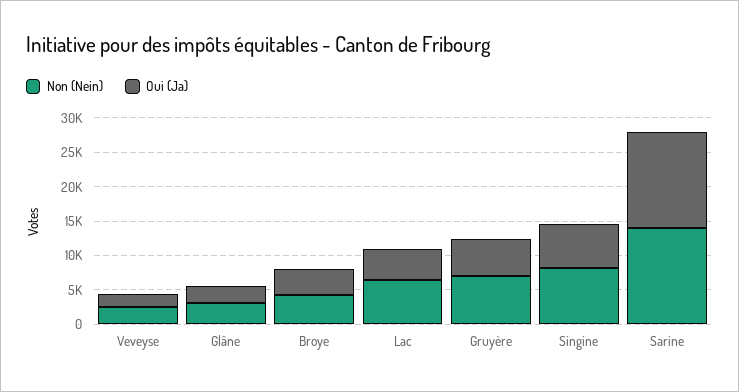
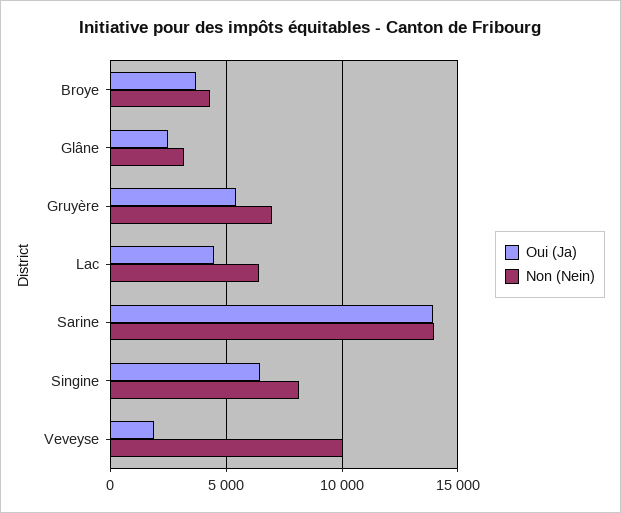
Non (Nein), Veveyse: 2500 -> 10000

